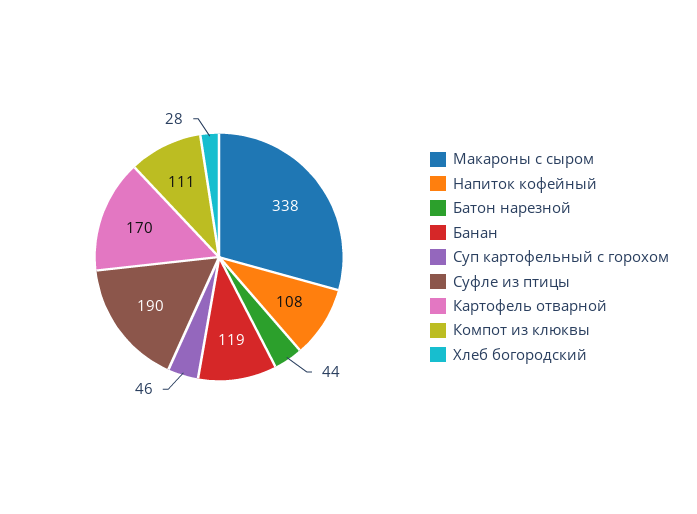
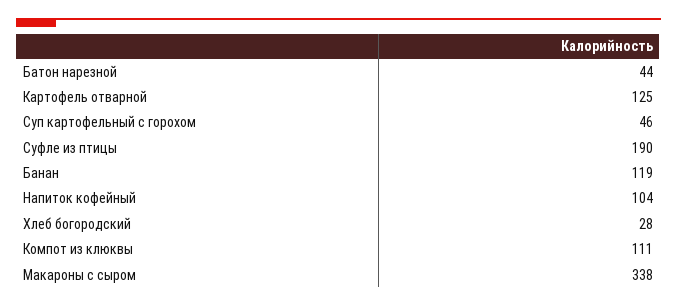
Напиток кофейный: 108 -> 104
Картофель отварной: 170 -> 125

